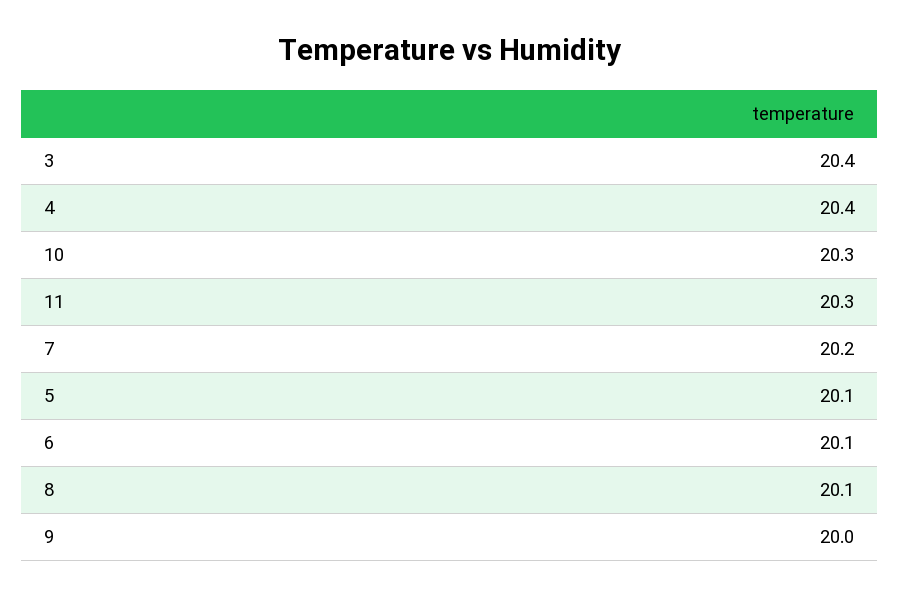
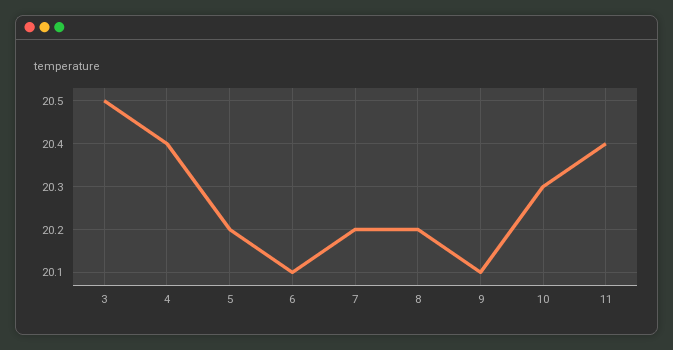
3: 20.4 -> 20.5
11: 20.3 -> 20.4
5: 20.1 -> 20.2
8: 20.1 -> 20.2
9: 20 -> 20.1

